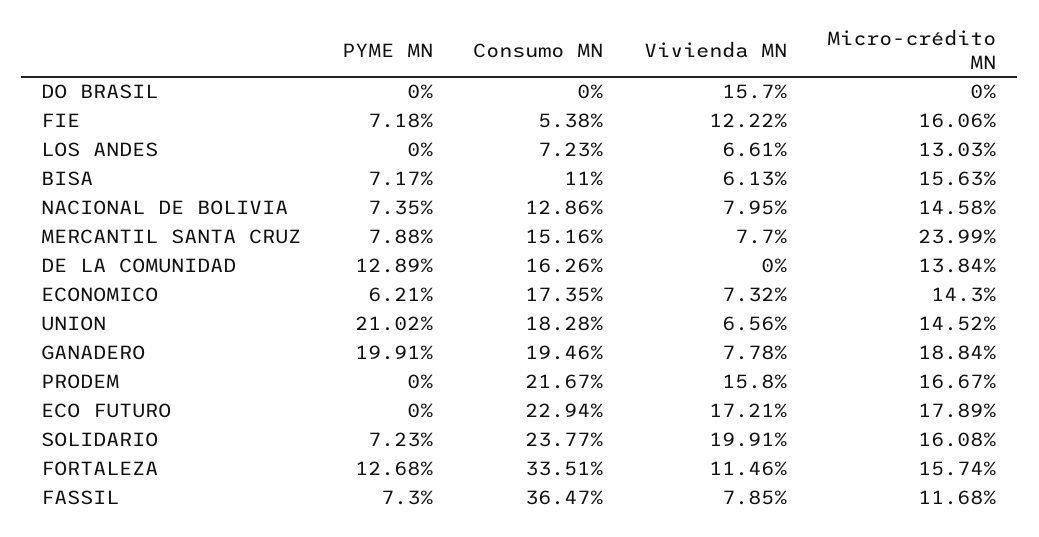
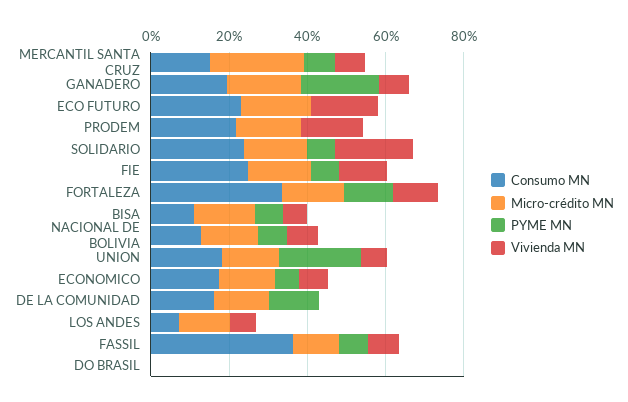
Vivienda MN, DO BRASIL: 15.7 -> 0
Consumo MN, FIE: 5.38 -> 25

